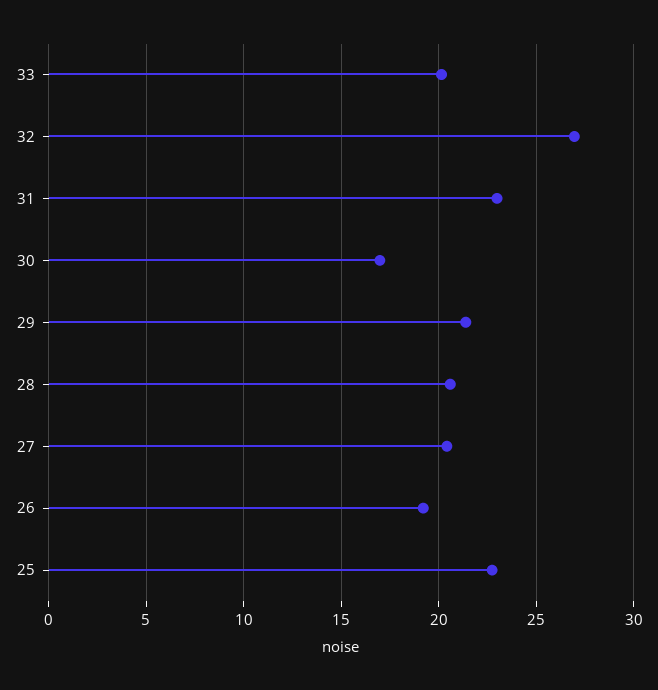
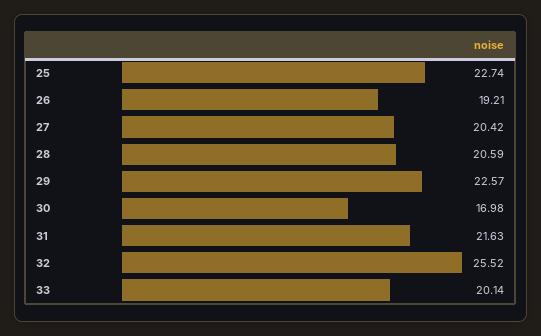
32: 27 -> 25.52
31: 23 -> 21.63
29: 21.5 -> 22.57

